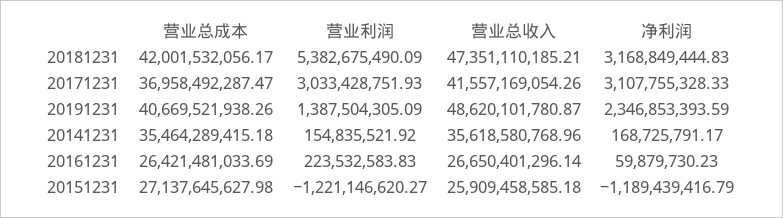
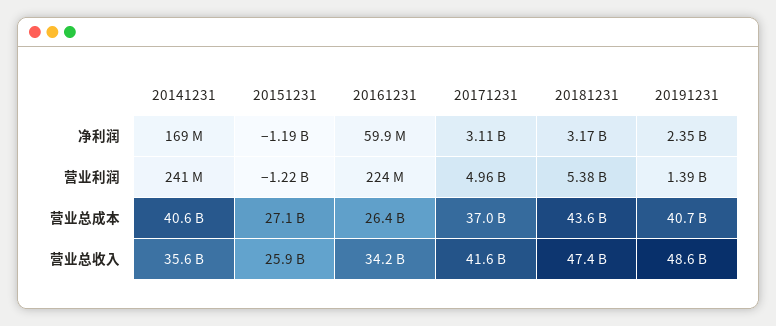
营业总成本, 20181231: 42001532056.17 -> 43600000000
营业利润, 20171231: 3033428751.93 -> 4960000000
营业总成本, 20141231: 35464289415.18 -> 40600000000
营业利润, 20141231: 154835521.92 -> 241000000
营业总收入, 20161231: 26650401296.14 -> 34200000000

